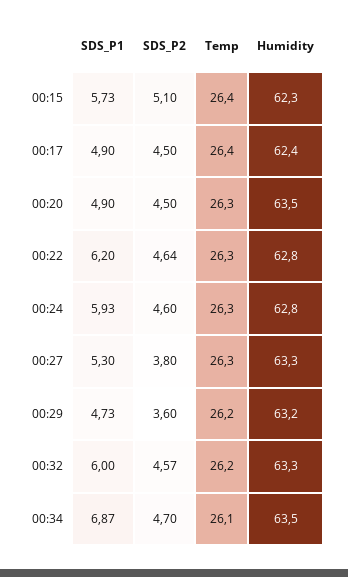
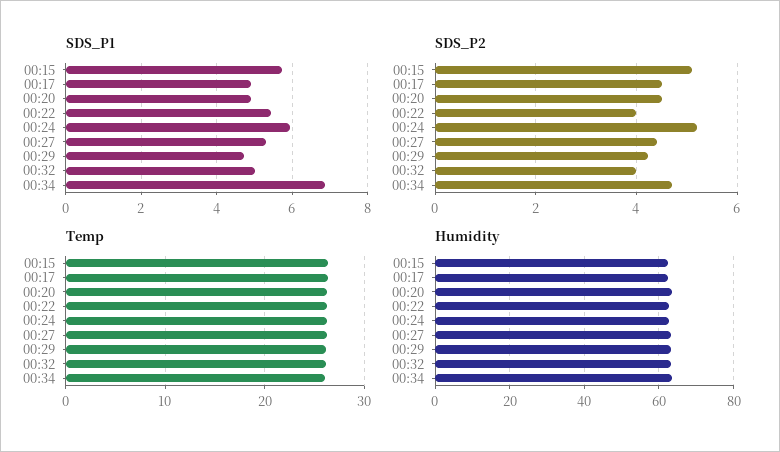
SDS_P1, 00:22: 6.2 -> 5.4
SDS_P2, 00:22: 4.64 -> 4
SDS_P2, 00:24: 4.6 -> 5.2
SDS_P2, 00:27: 3.8 -> 4.4
SDS_P2, 00:29: 3.6 -> 4.2
SDS_P1, 00:32: 6 -> 5
SDS_P2, 00:32: 4.57 -> 4

